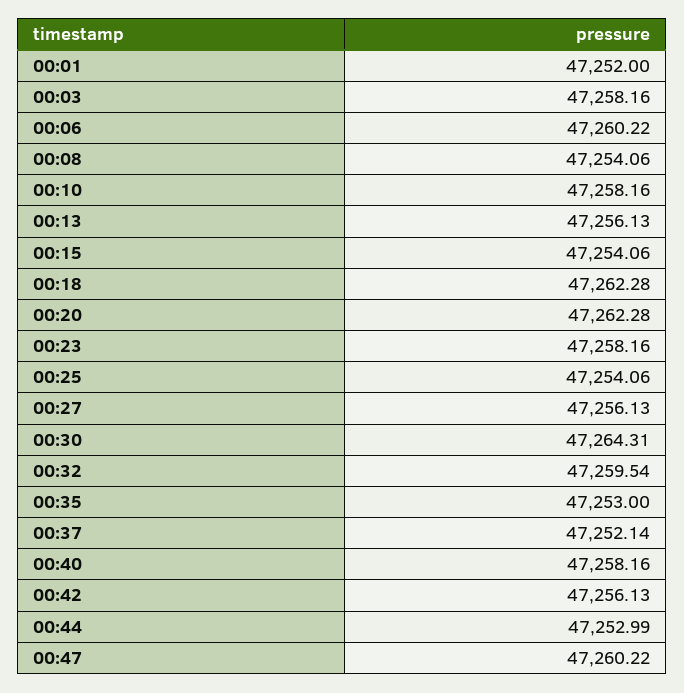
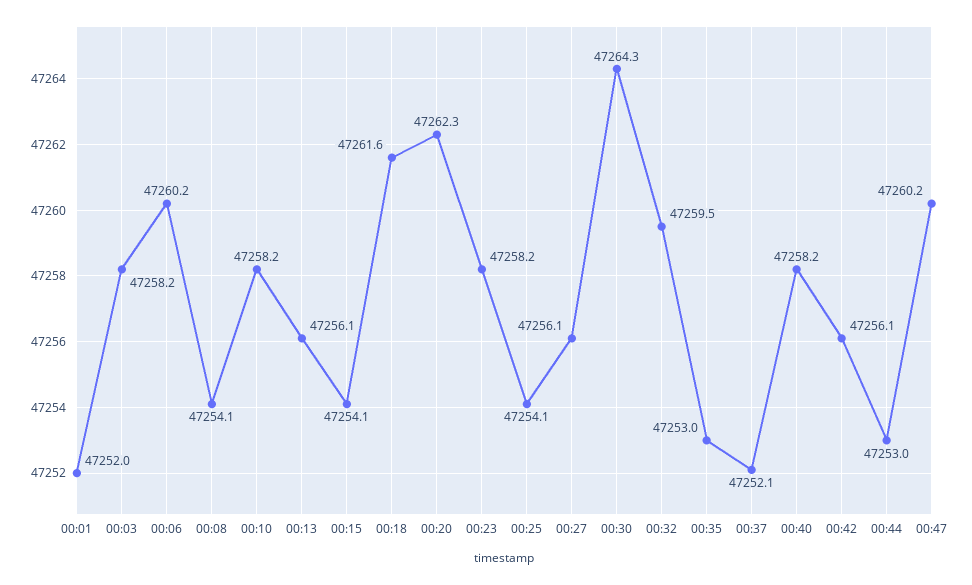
00:18: 47262.28 -> 47261.6

